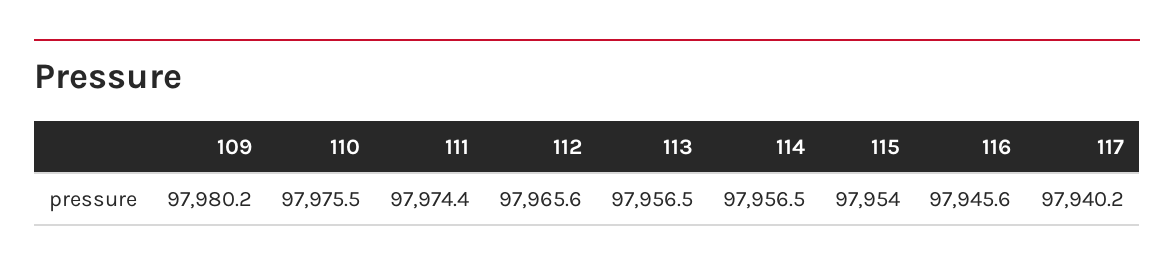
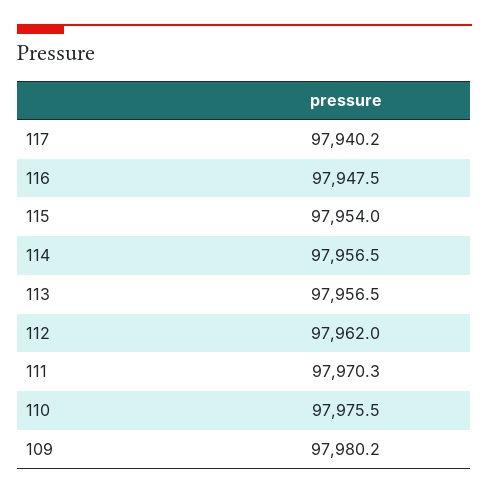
111: 97974.4 -> 97970.3
112: 97965.6 -> 97962
116: 97945.6 -> 97947.5

